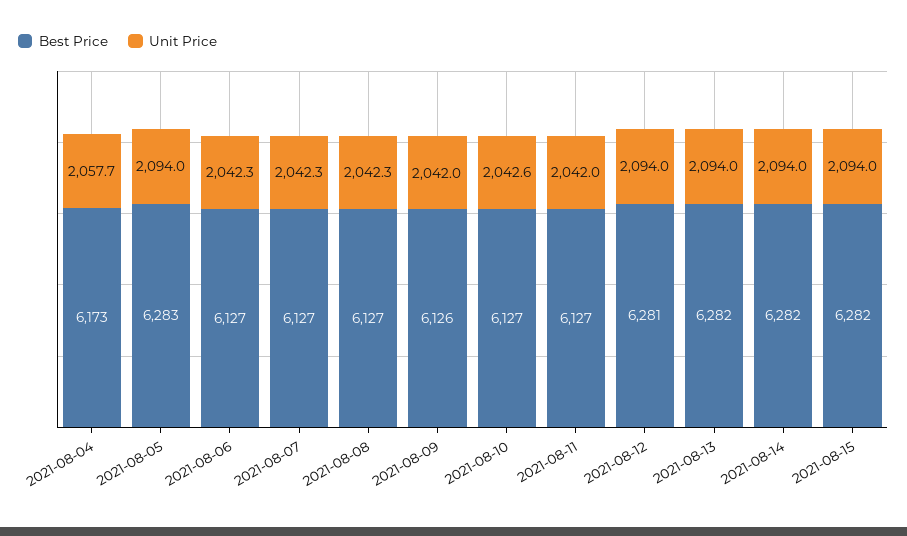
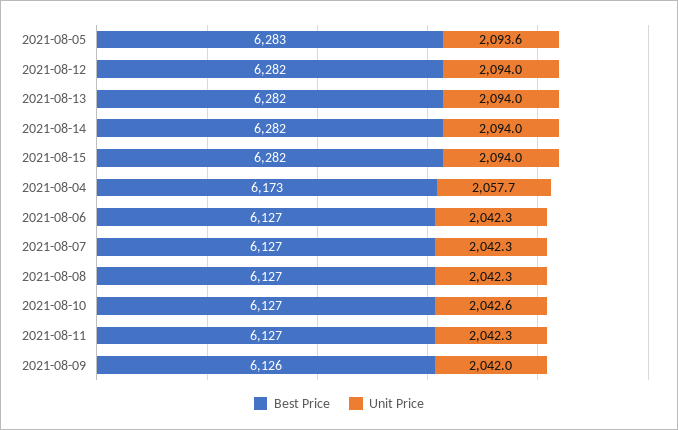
Unit Price, 2021-08-05: 2094 -> 2093.6
Unit Price, 2021-08-11: 2042 -> 2042.3
Best Price, 2021-08-12: 6281 -> 6282

